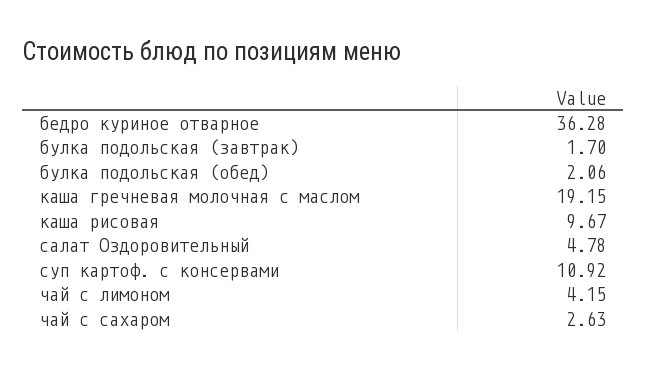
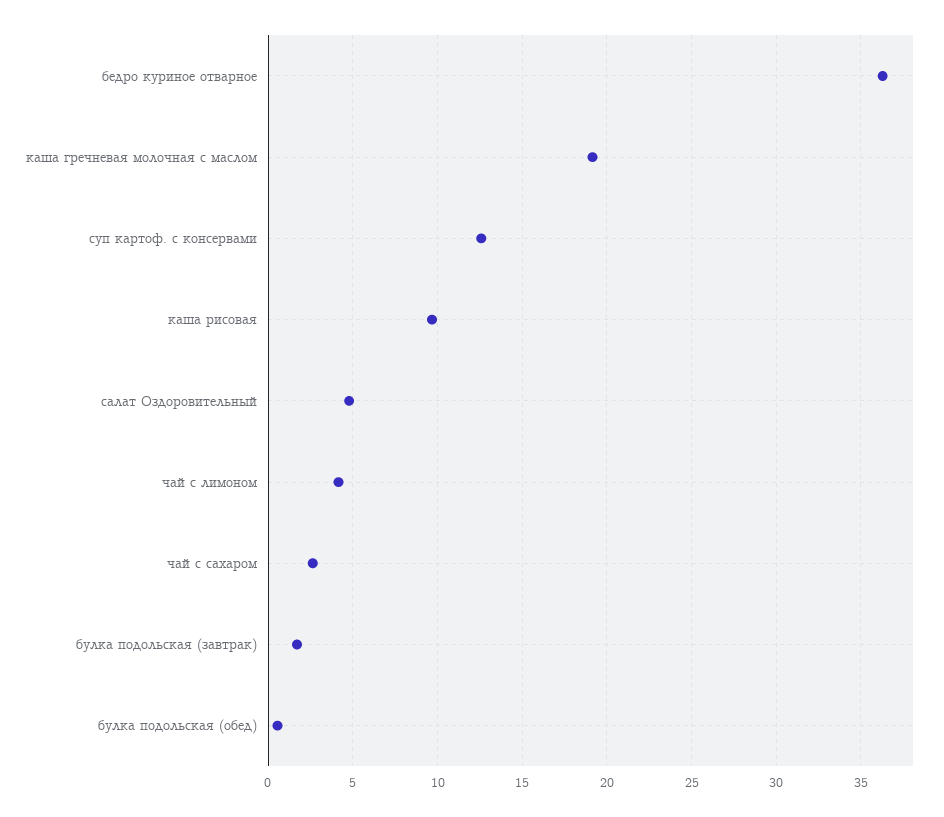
булка подольская (обед): 2.06 -> 0.5
суп картоф. с консервами: 10.92 -> 12.5

